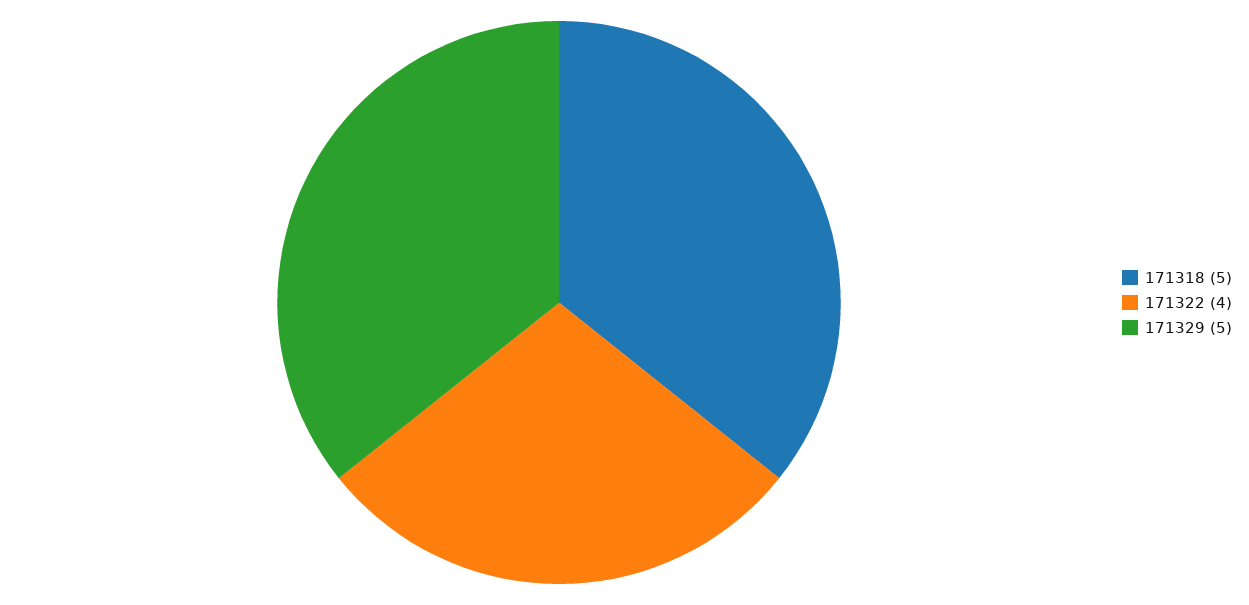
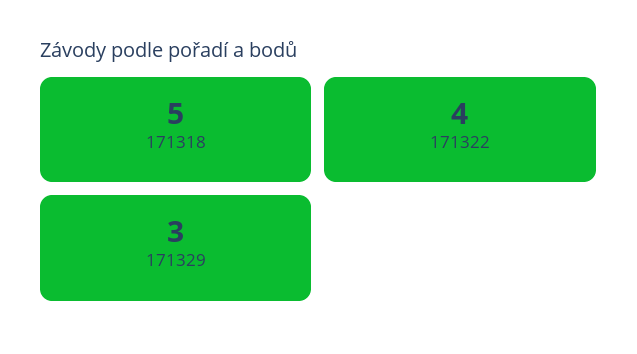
171329: 5 -> 3

